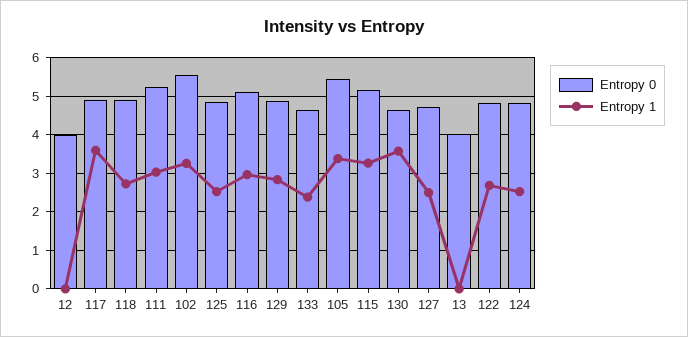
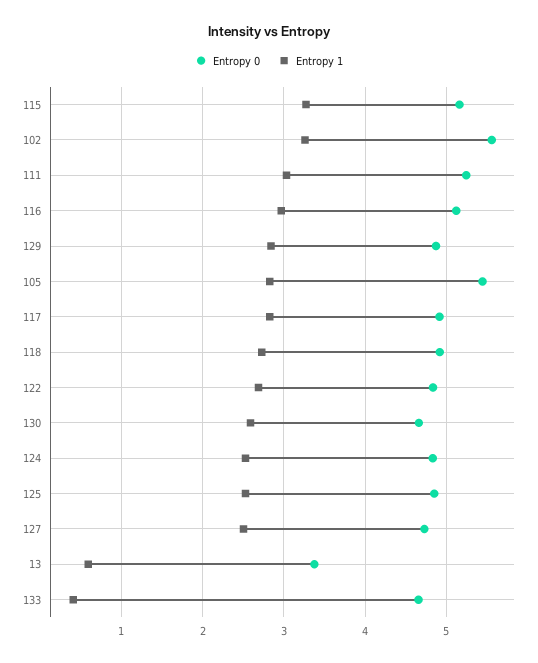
Entropy 0, 12: 4 -> none
Entropy 1, 12: 0 -> none
Entropy 1, 117: 3.6 -> 2.8
Entropy 1, 133: 2.4 -> 0.4
Entropy 1, 105: 3.4 -> 2.8
Entropy 1, 130: 3.6 -> 2.6
Entropy 0, 13: 4 -> 3.4
Entropy 1, 13: 0 -> 0.6

